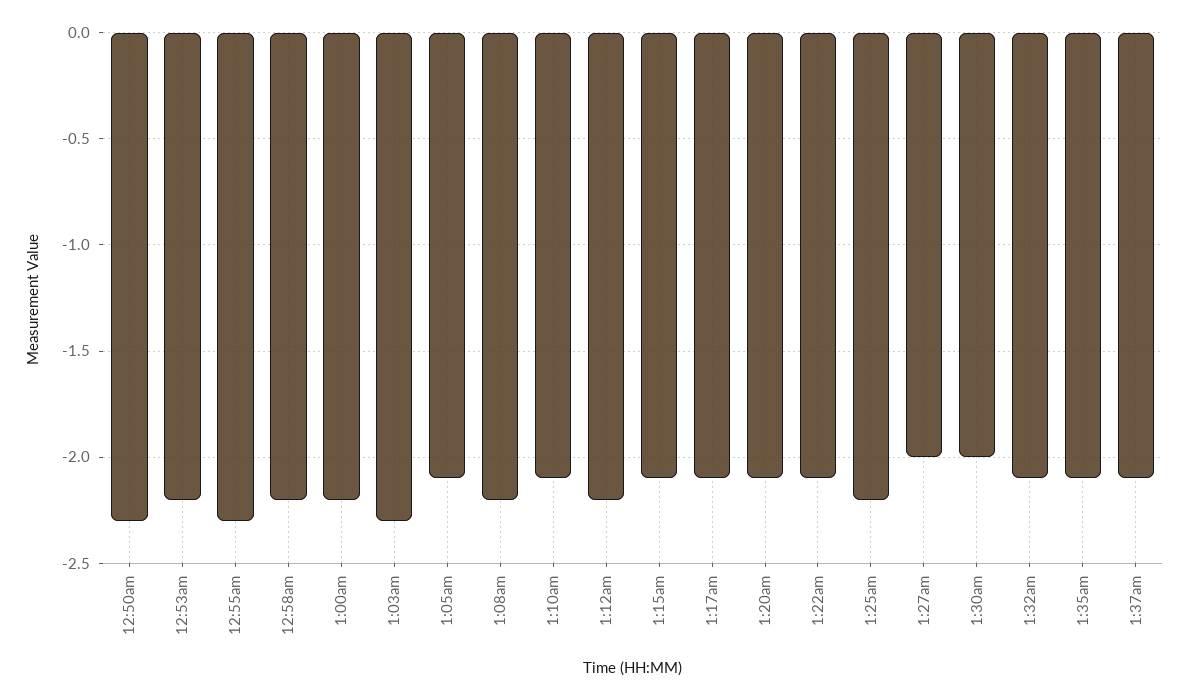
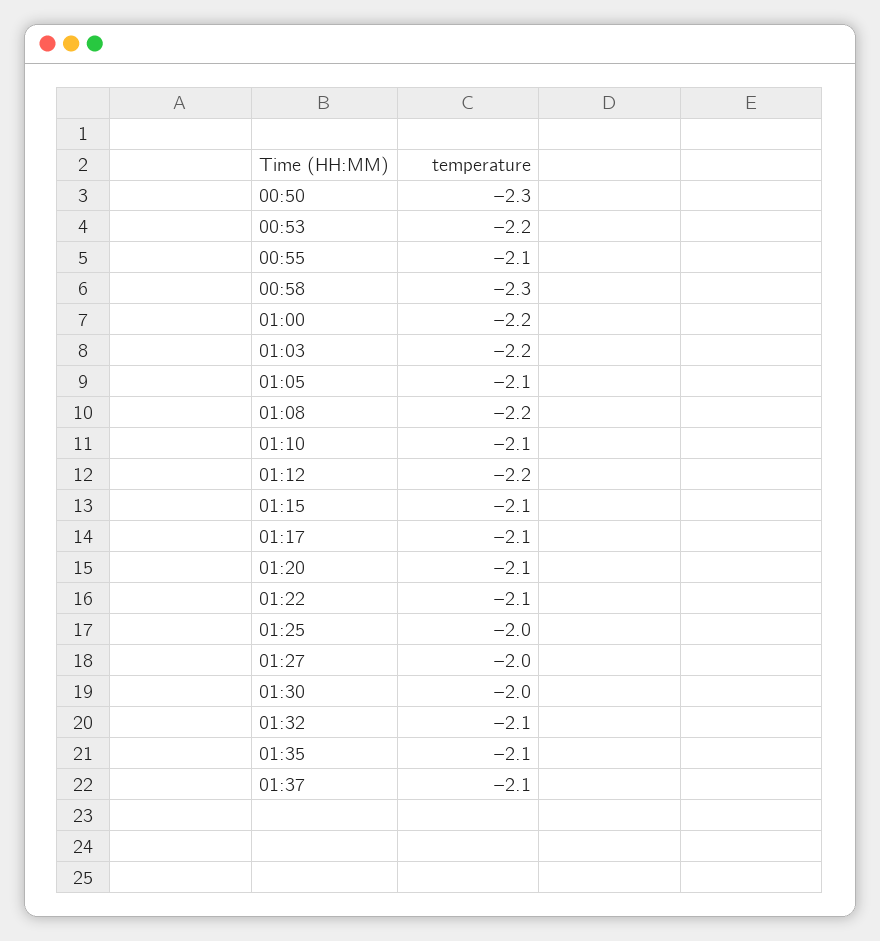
12:55am: -2.3 -> -2.1
12:58am: -2.2 -> -2.3
1:03am: -2.3 -> -2.2
1:25am: -2.2 -> -2

